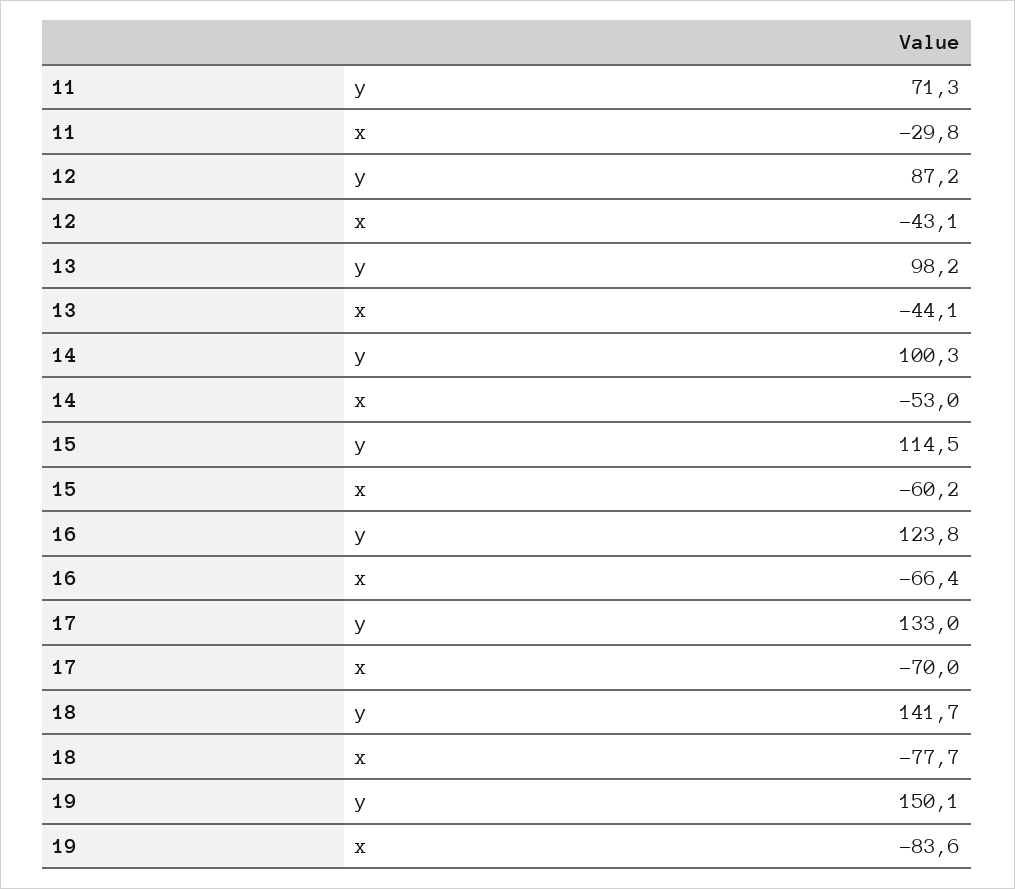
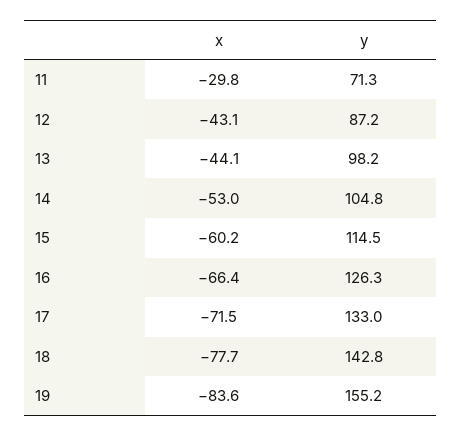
14, y: 100.3 -> 104.8
16, y: 123.8 -> 126.3
17, x: -70 -> -71.5
18, y: 141.7 -> 142.8
19, y: 150.1 -> 155.2

